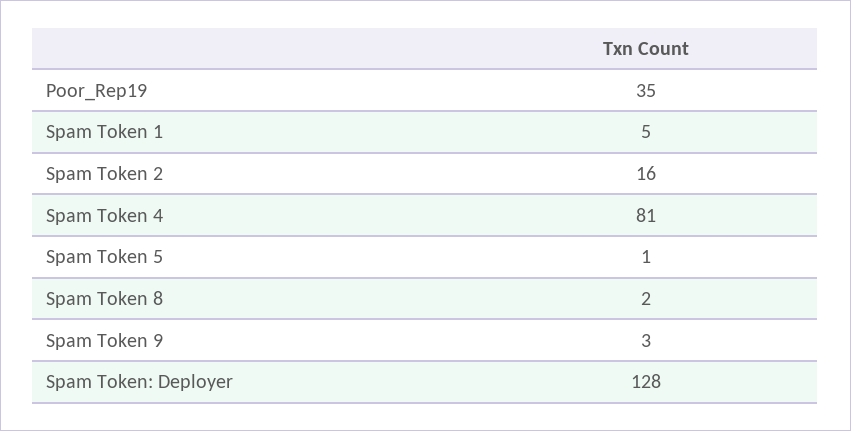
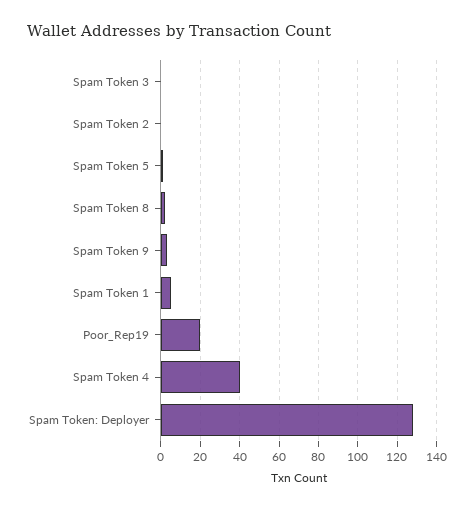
Poor_Rep19: 35 -> 20
Spam Token 2: 16 -> 0
Spam Token 4: 81 -> 40
Spam Token 3: none -> 0

